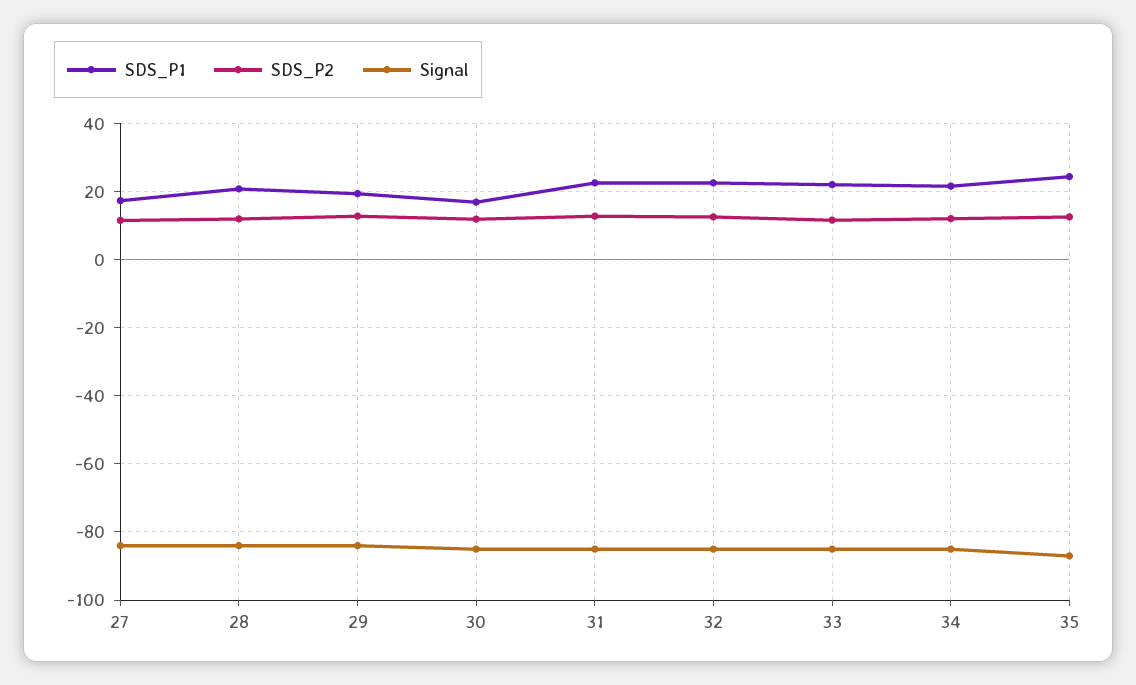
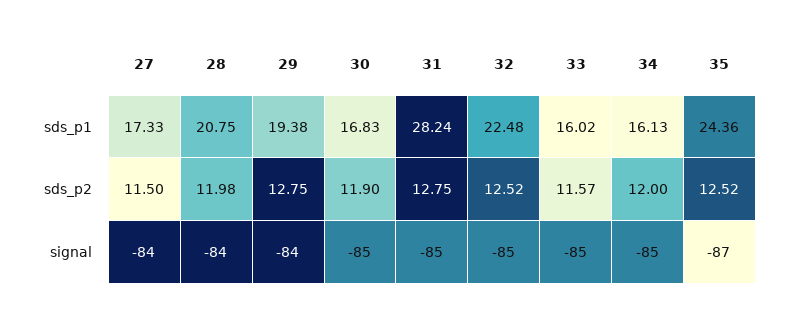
SDS_P1, 31: 22 -> 28.24
SDS_P1, 33: 22 -> 16.02
SDS_P1, 34: 22 -> 16.13

